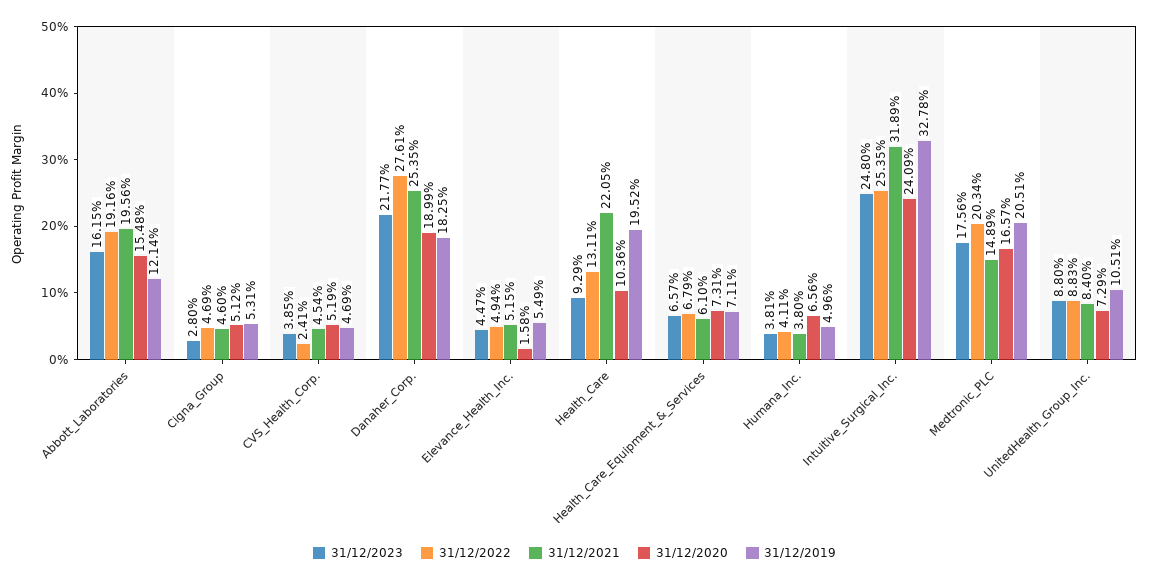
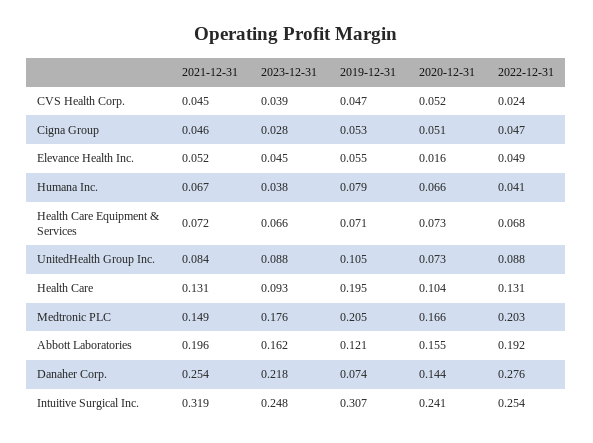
31/12/2020, Danaher_Corp.: 0.1899 -> 0.144
31/12/2019, Danaher_Corp.: 0.1825 -> 0.074
31/12/2021, Health_Care: 0.2205 -> 0.131
31/12/2021, Health_Care_Equipment_&_Services: 0.061 -> 0.072
31/12/2021, Humana_Inc.: 0.038 -> 0.067
31/12/2019, Humana_Inc.: 0.0496 -> 0.079
31/12/2019, Intuitive_Surgical_Inc.: 0.3278 -> 0.307

